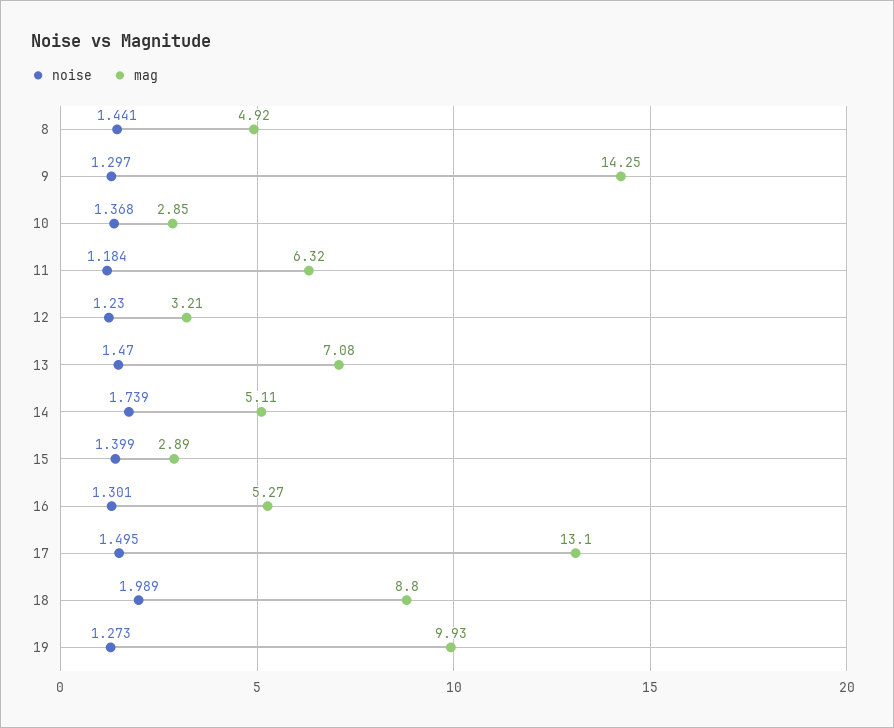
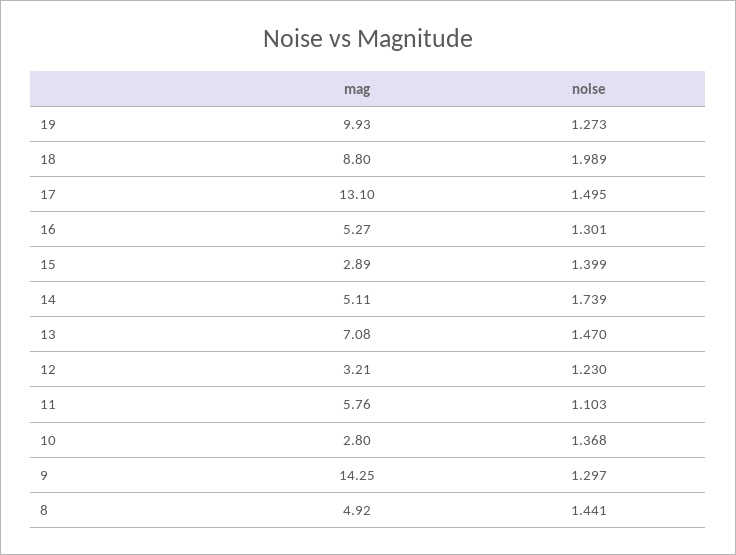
mag, 10: 2.85 -> 2.8
noise, 11: 1.184 -> 1.103
mag, 11: 6.32 -> 5.76

